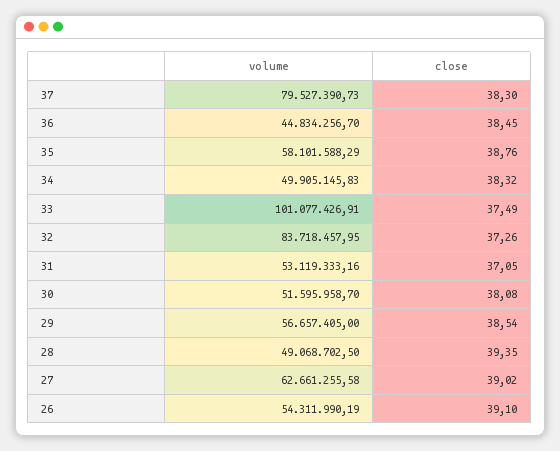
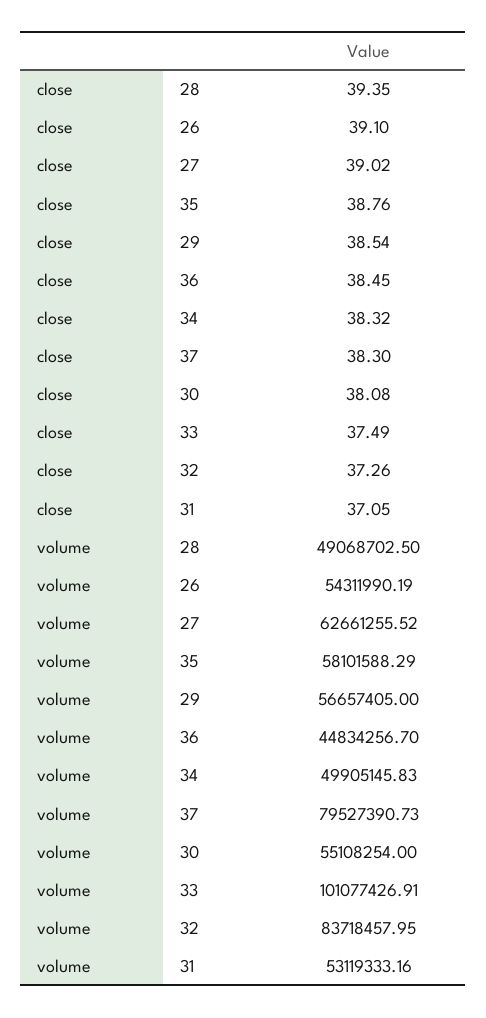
volume, 30: 51595958.7 -> 55108254
volume, 27: 62661255.58 -> 62661255.52

